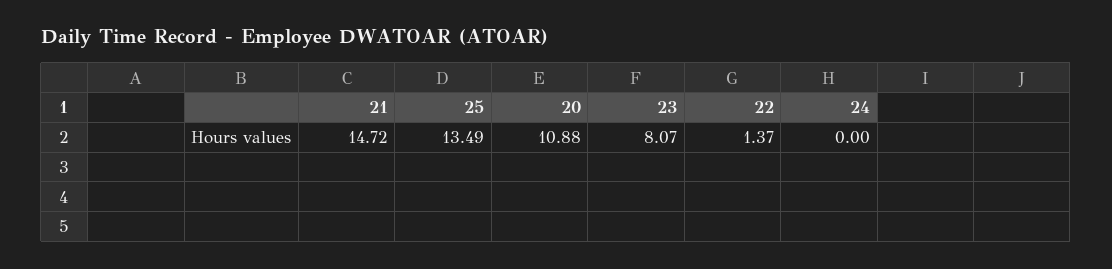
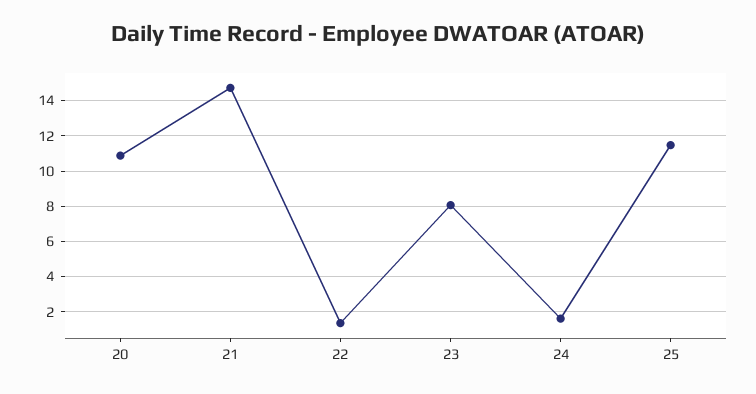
25: 13.49 -> 11.5
24: 0 -> 1.5

